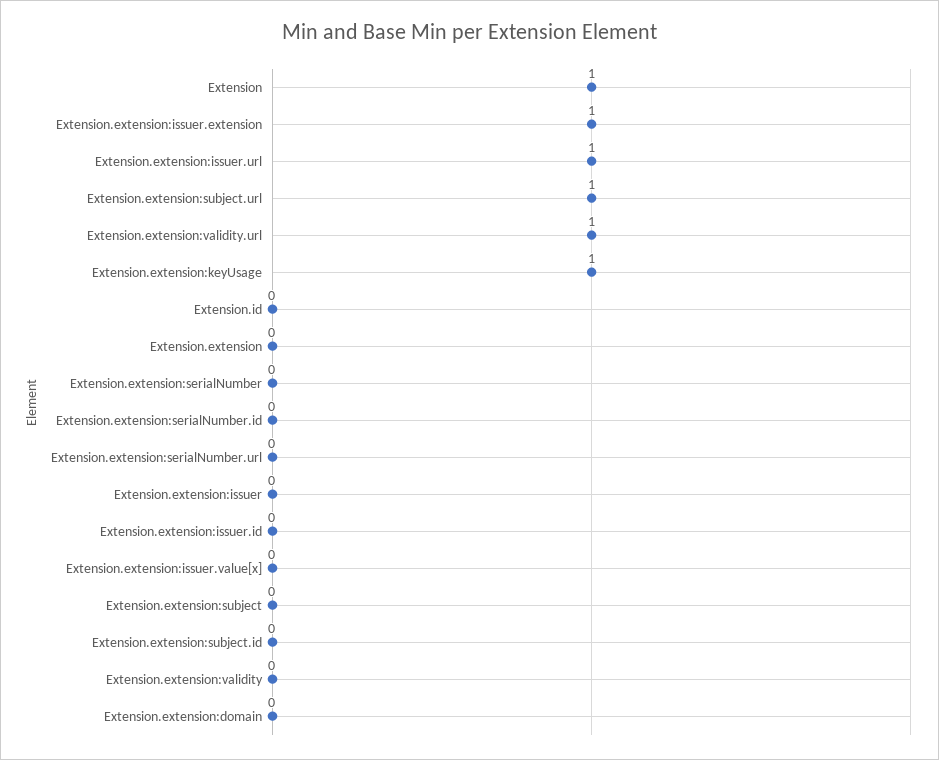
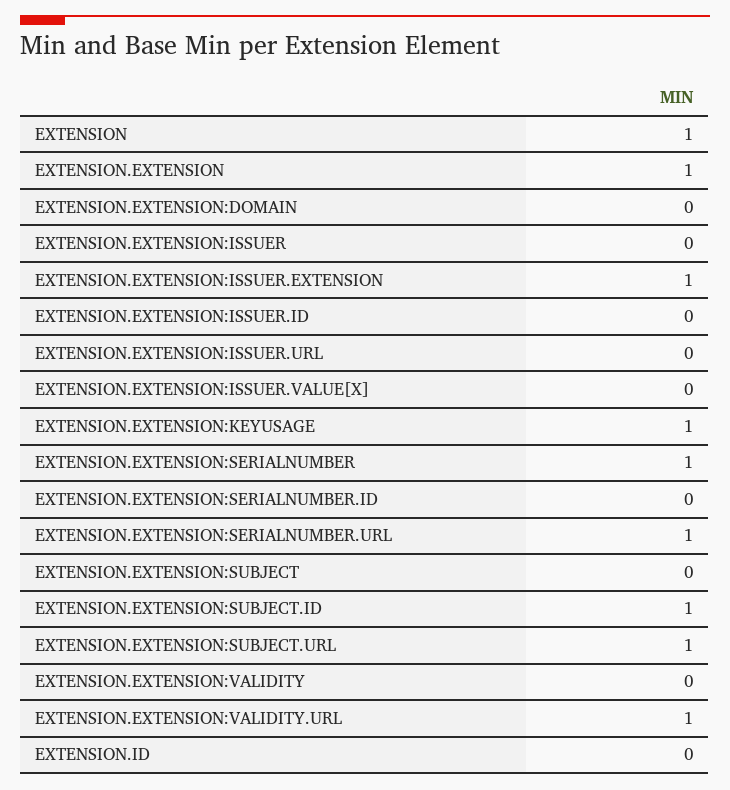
Extension.extension:issuer.url: 1 -> 0
Extension.extension: 0 -> 1
Extension.extension:serialNumber: 0 -> 1
Extension.extension:serialNumber.url: 0 -> 1
Extension.extension:subject.id: 0 -> 1

